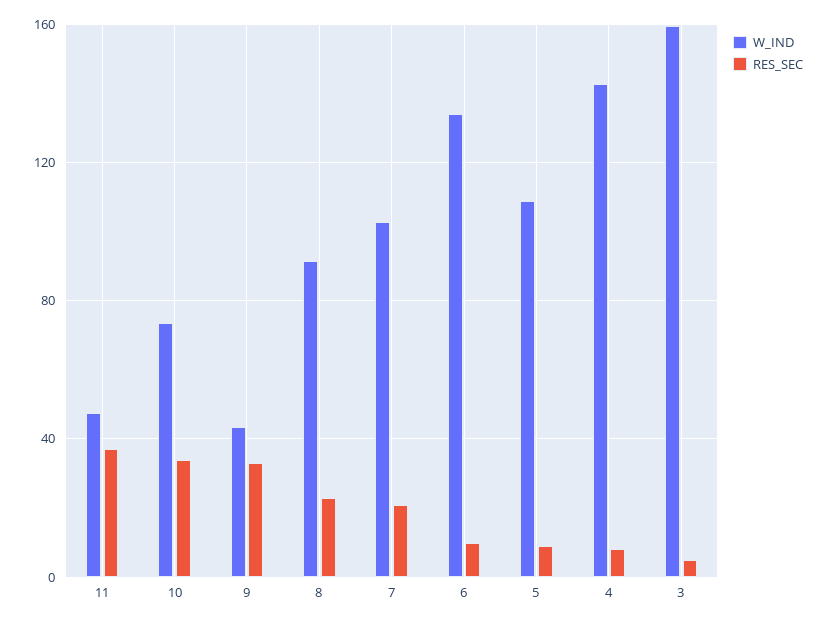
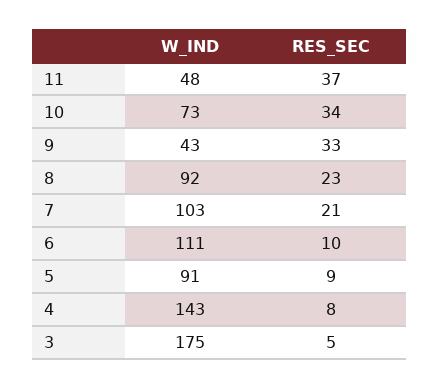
W_IND, 6: 135 -> 111
W_IND, 5: 110 -> 91
W_IND, 3: 160 -> 175

